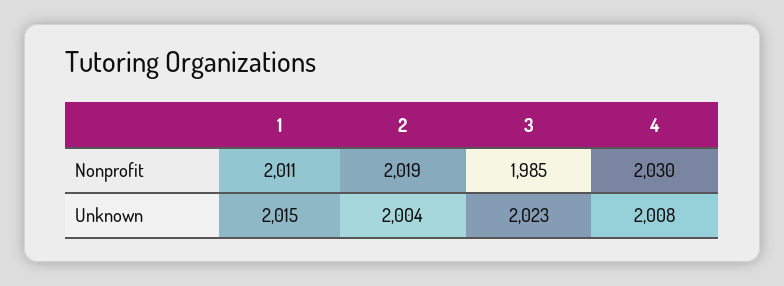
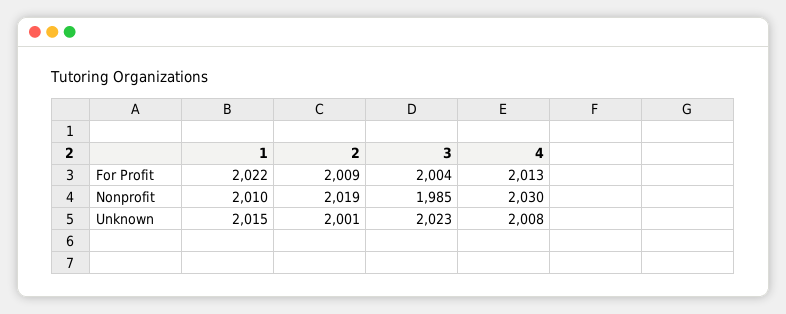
1, Nonprofit: 2011 -> 2010
2, Unknown: 2004 -> 2001
1, For Profit: none -> 2022
2, For Profit: none -> 2009
3, For Profit: none -> 2004
4, For Profit: none -> 2013

